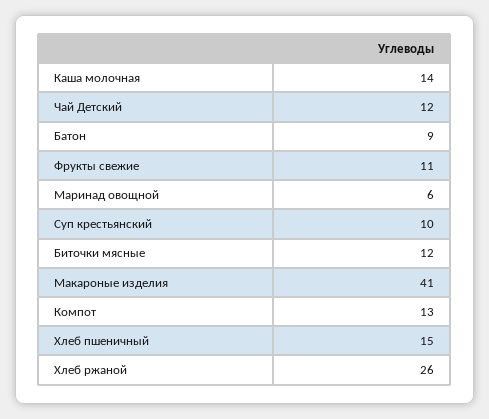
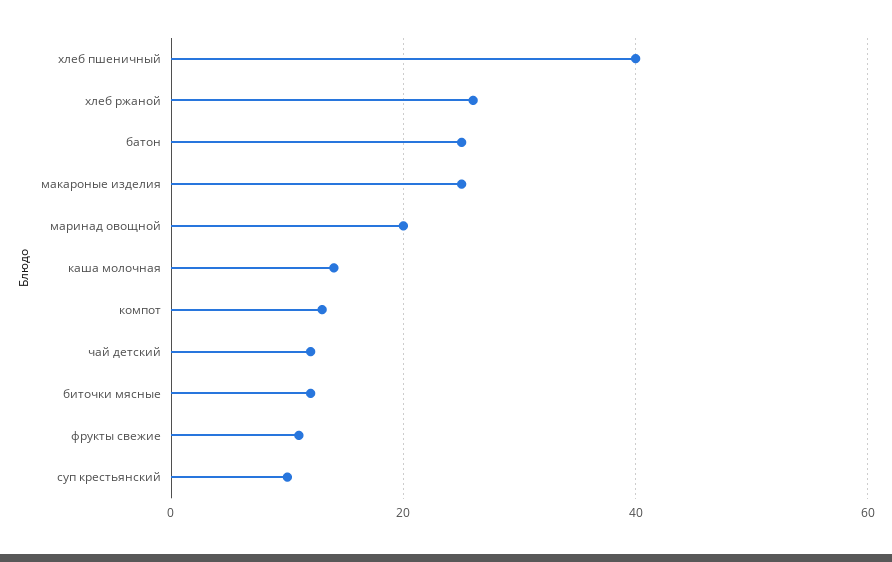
Батон: 9 -> 25
Маринад овощной: 6 -> 20
Макароные изделия: 41 -> 25
Хлеб пшеничный: 15 -> 40

